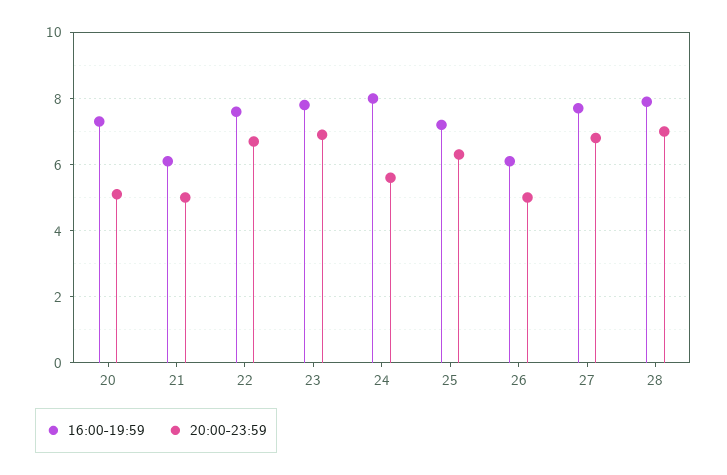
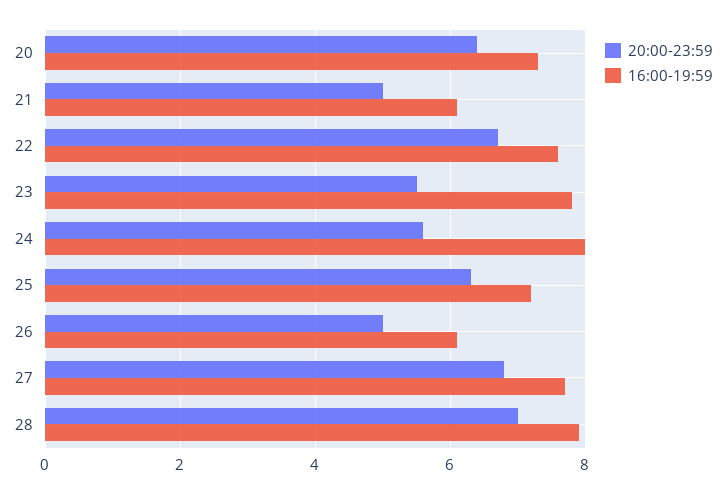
20:00-23:59, 20: 5 -> 6.5
20:00-23:59, 23: 7 -> 5.5

